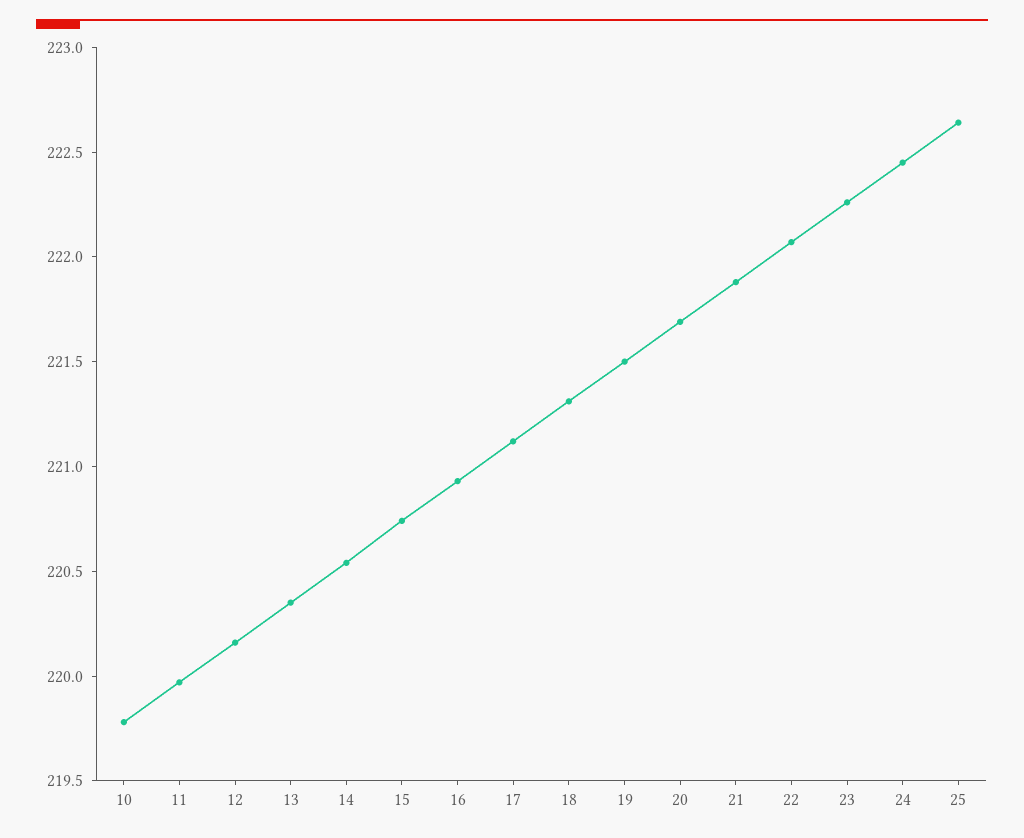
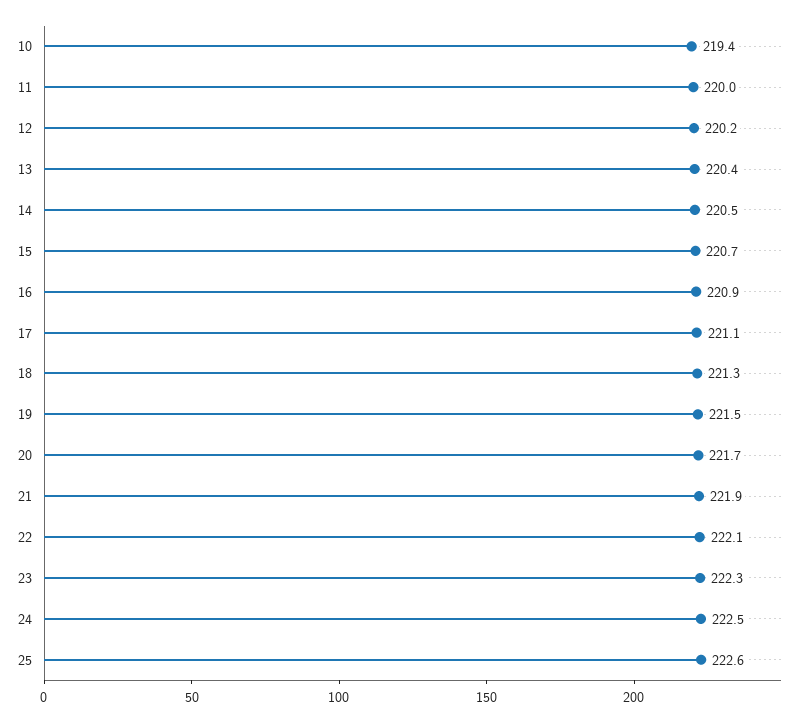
10: 219.8 -> 219.4

